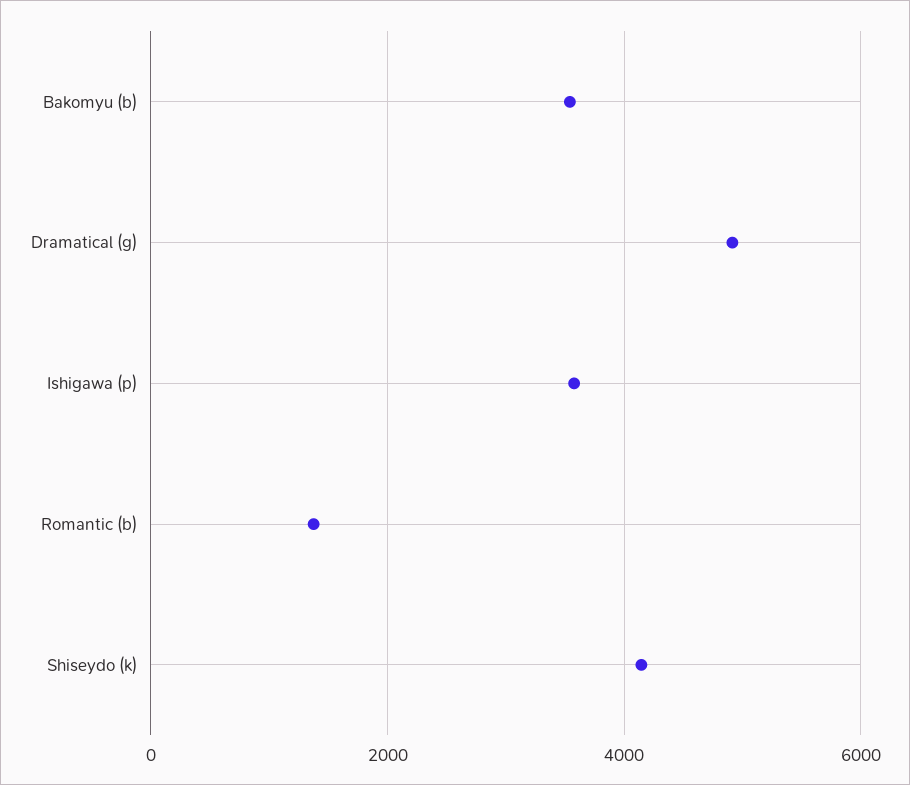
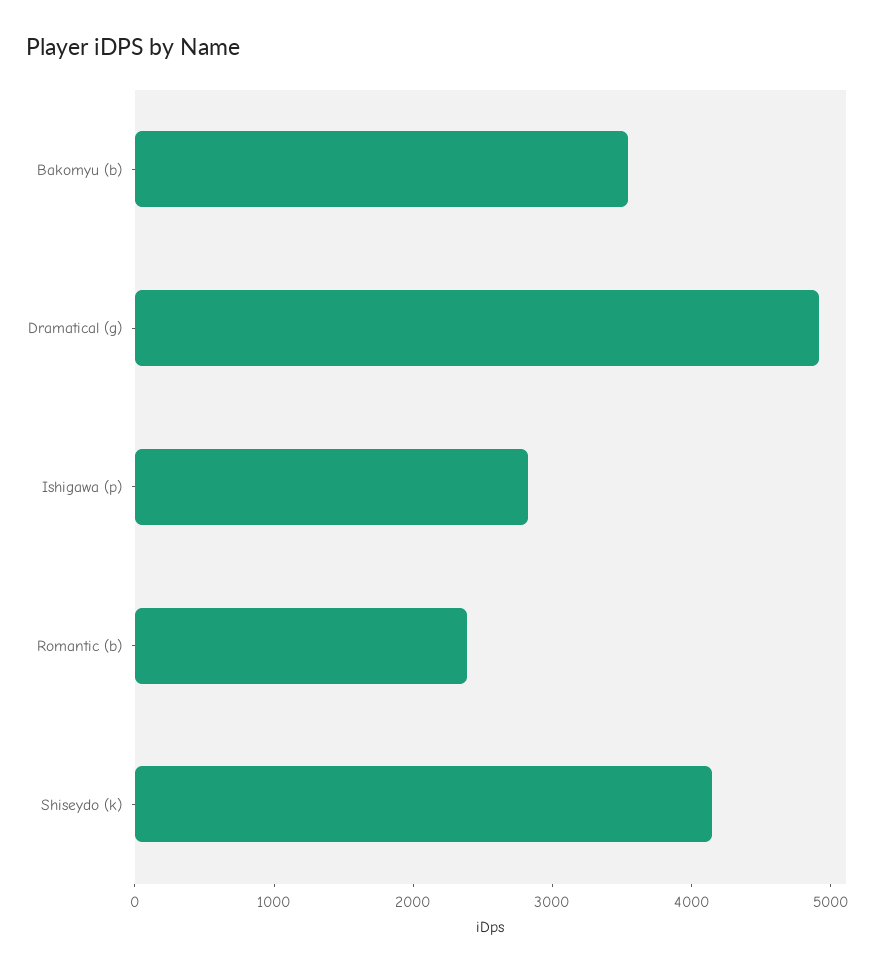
Ishigawa (p): 3600 -> 2800
Romantic (b): 1400 -> 2400

